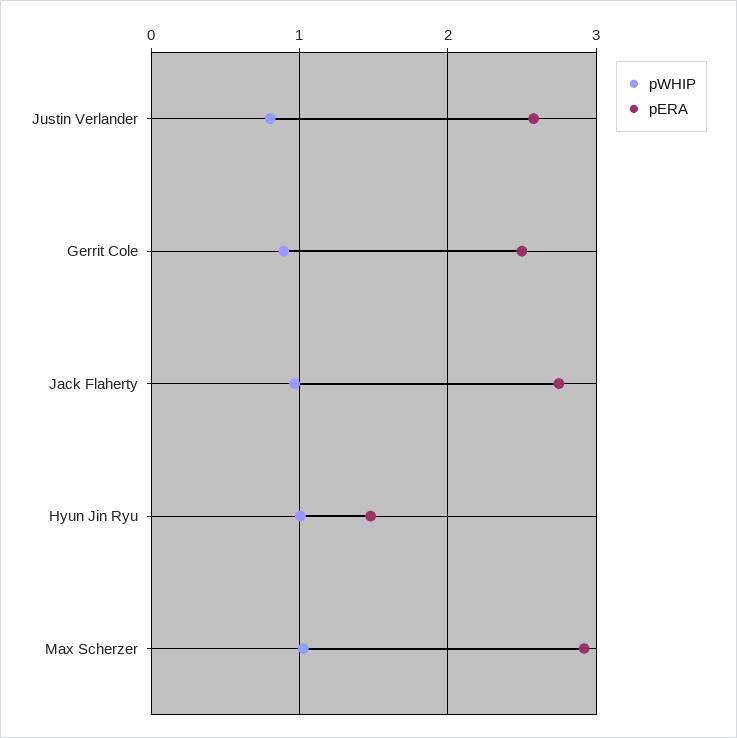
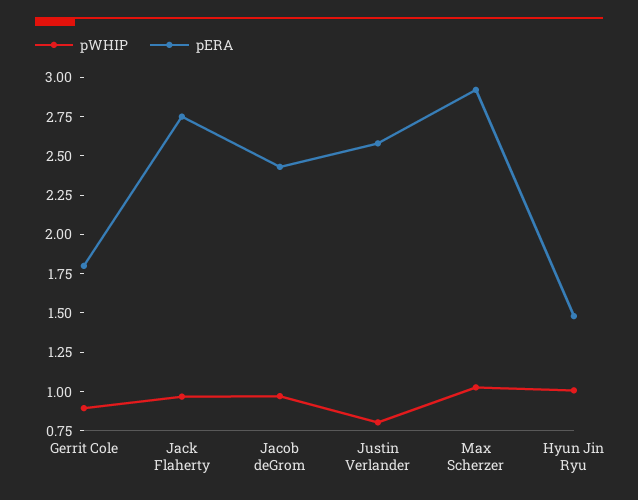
pERA, Gerrit Cole: 2.5 -> 1.75
pWHIP, Jacob deGrom: none -> 1
pERA, Jacob deGrom: none -> 2.5

